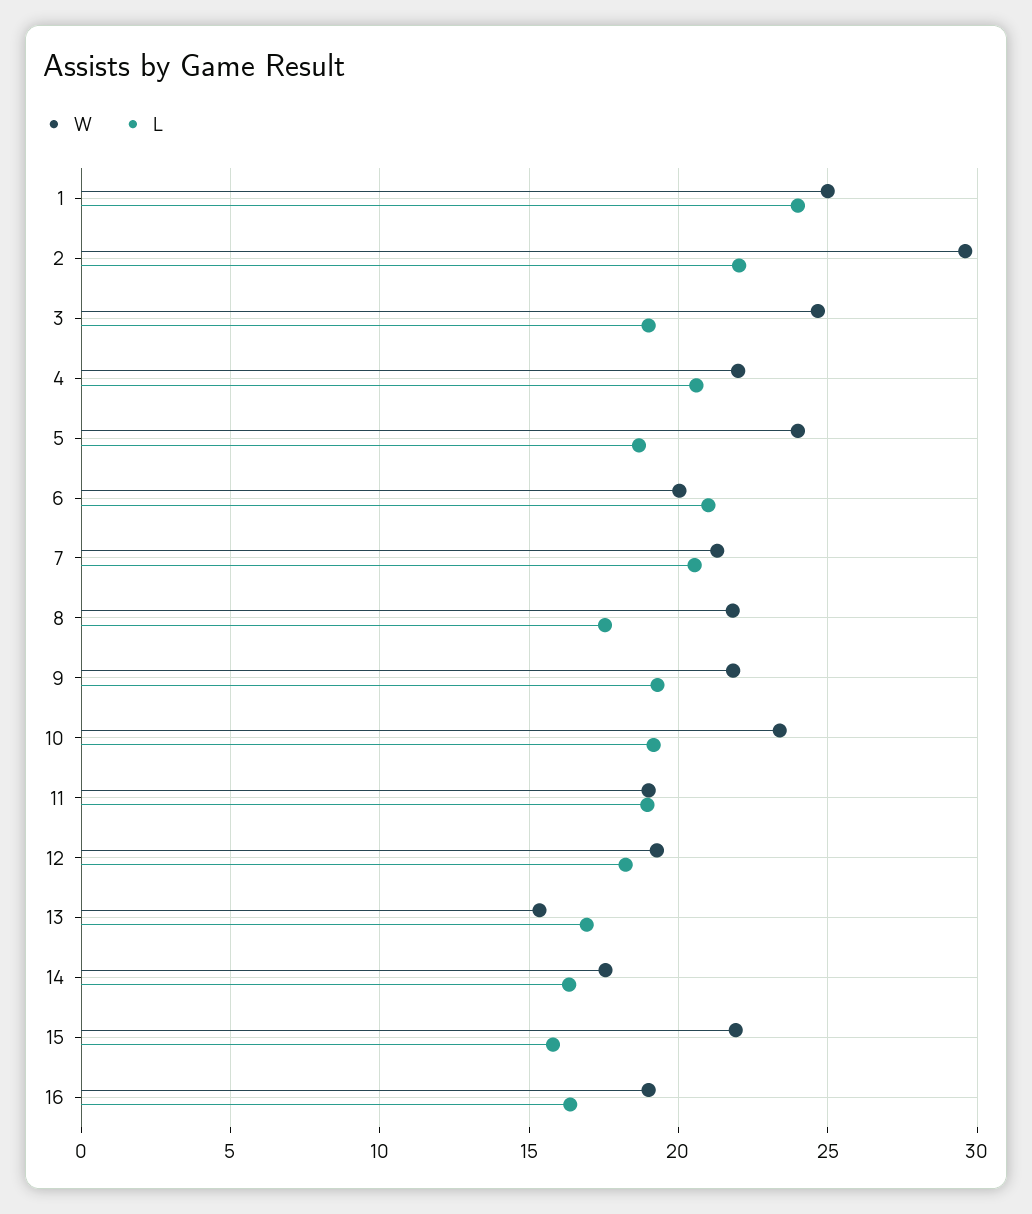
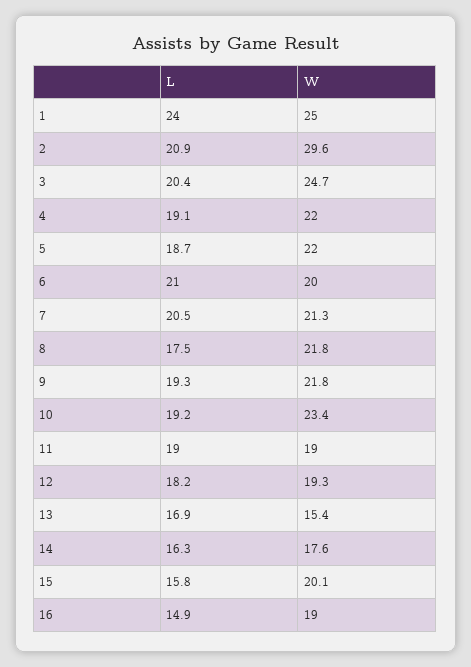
L, 2: 22 -> 20.9
L, 3: 19 -> 20.4
L, 4: 20.5 -> 19.1
W, 5: 24 -> 22
W, 15: 22 -> 20.1
L, 16: 16.5 -> 14.9

